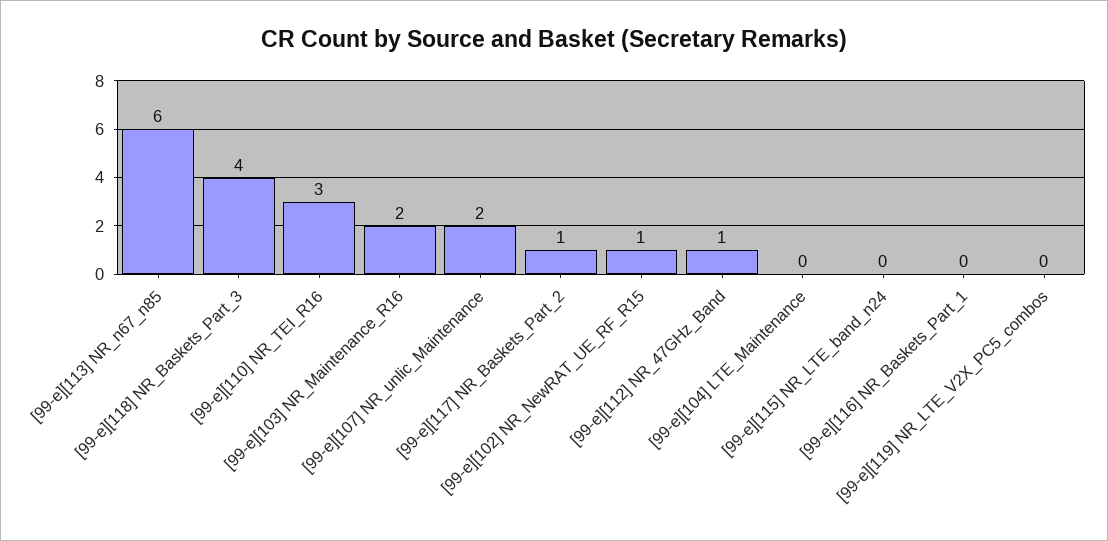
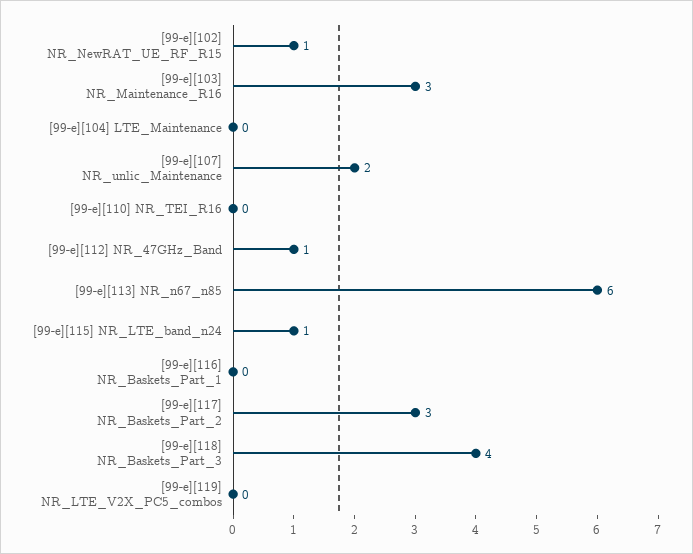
[99-e][110] NR_TEI_R16: 3 -> 0
[99-e][103] NR_Maintenance_R16: 2 -> 3
[99-e][117] NR_Baskets_Part_2: 1 -> 3
[99-e][115] NR_LTE_band_n24: 0 -> 1

